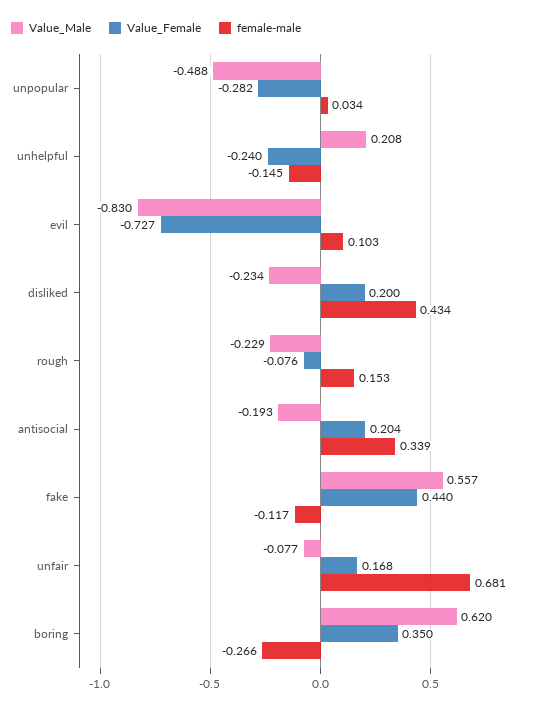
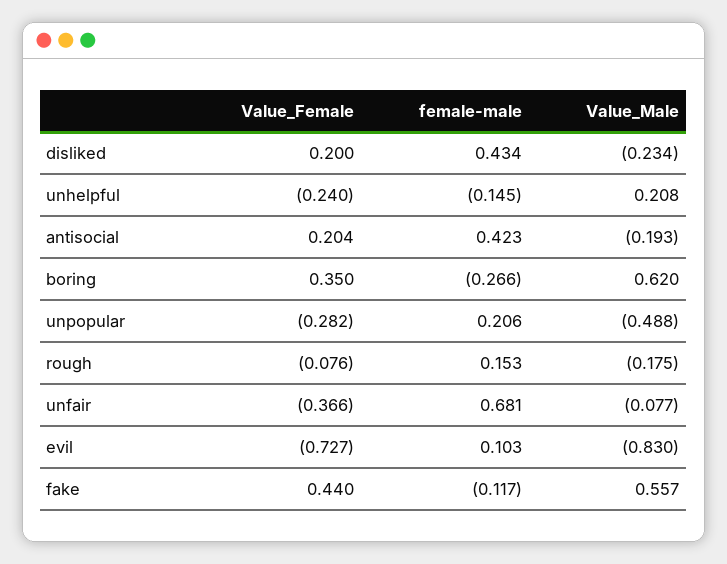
female-male, unpopular: 0.034 -> 0.206
Value_Male, rough: -0.229 -> -0.175
female-male, antisocial: 0.339 -> 0.423
Value_Female, unfair: 0.168 -> -0.366

